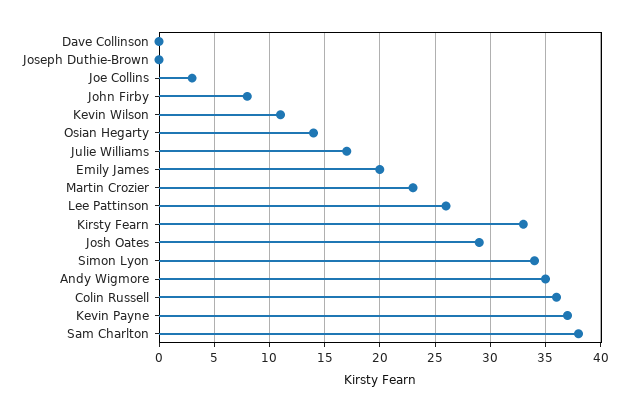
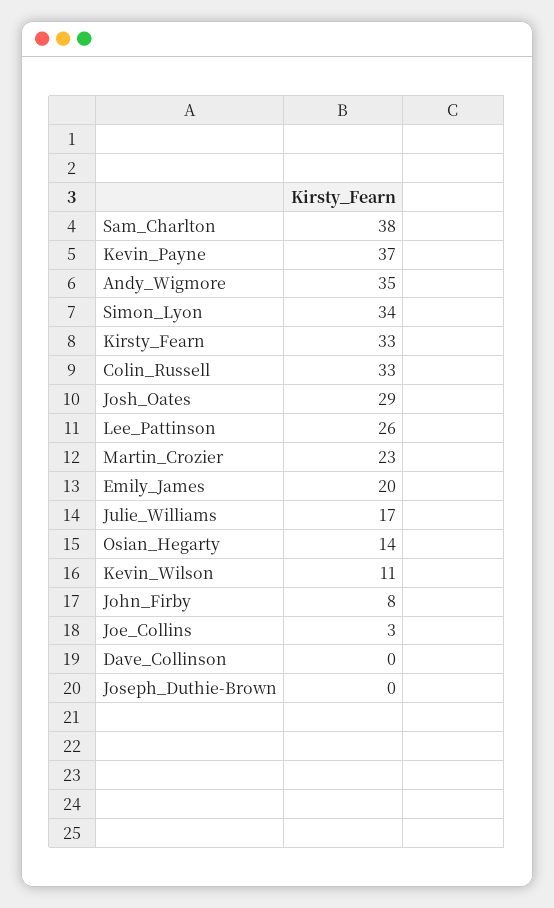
Colin Russell: 36 -> 33

